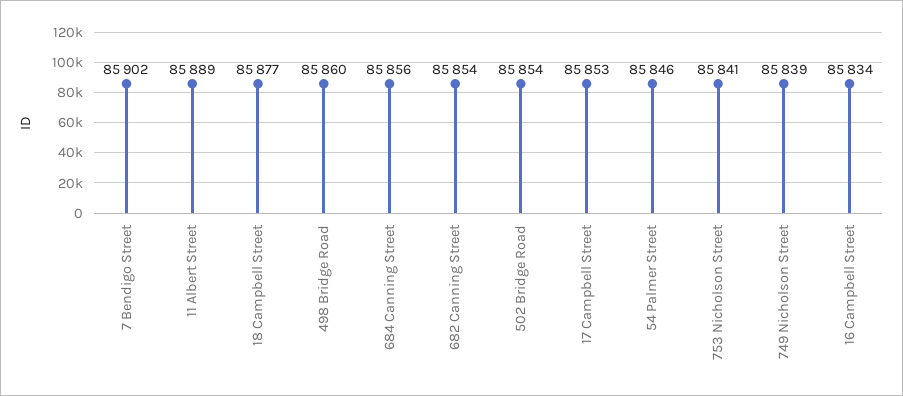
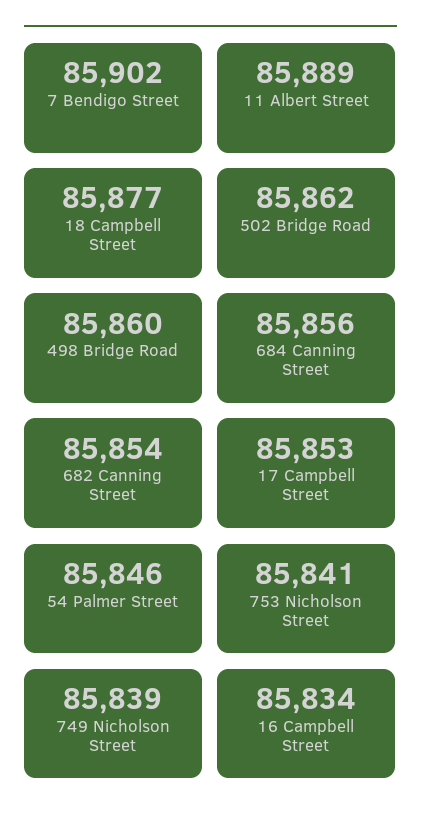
502 Bridge Road: 85854 -> 85862

